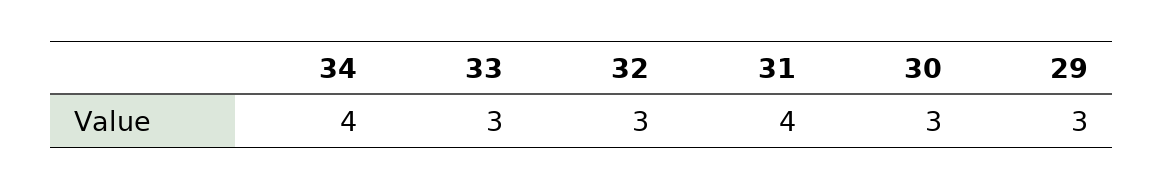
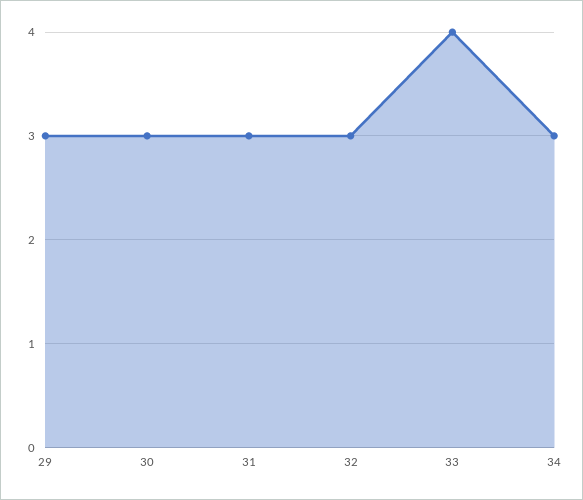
34: 4 -> 3
33: 3 -> 4
31: 4 -> 3

